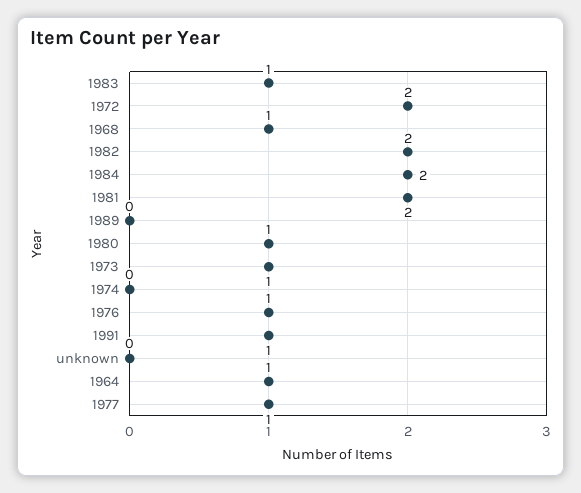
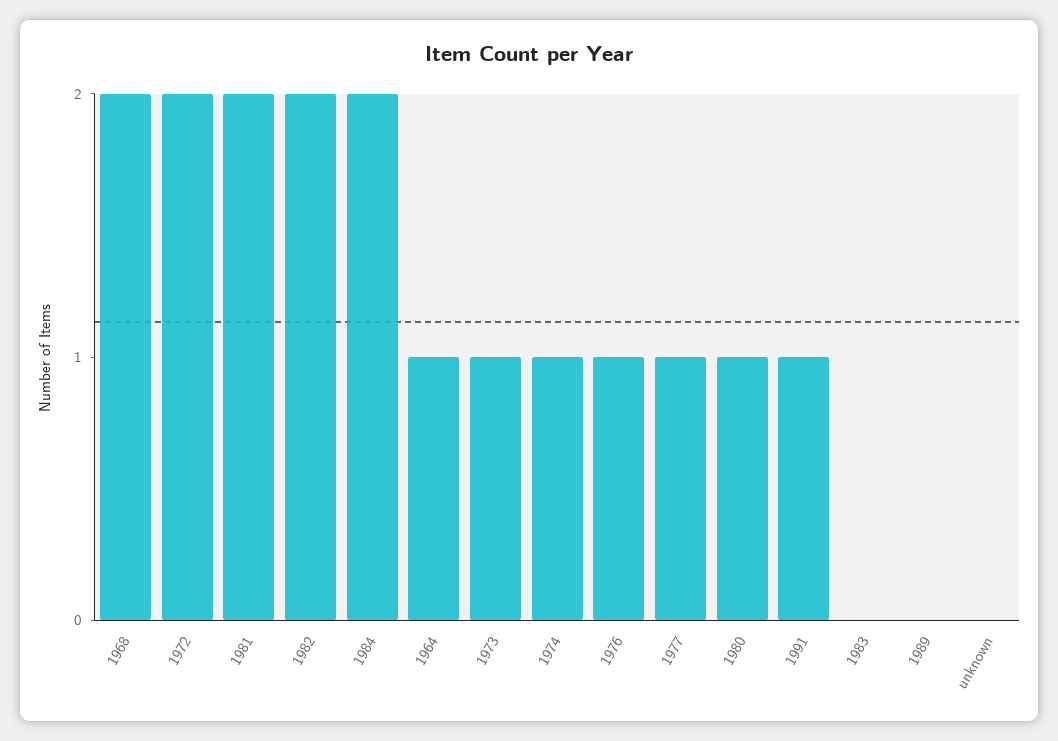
1983: 1 -> 0
1968: 1 -> 2
1974: 0 -> 1

